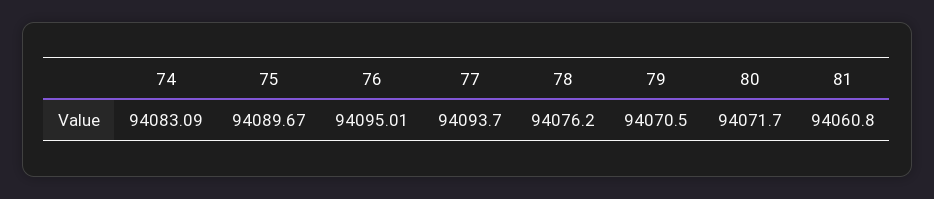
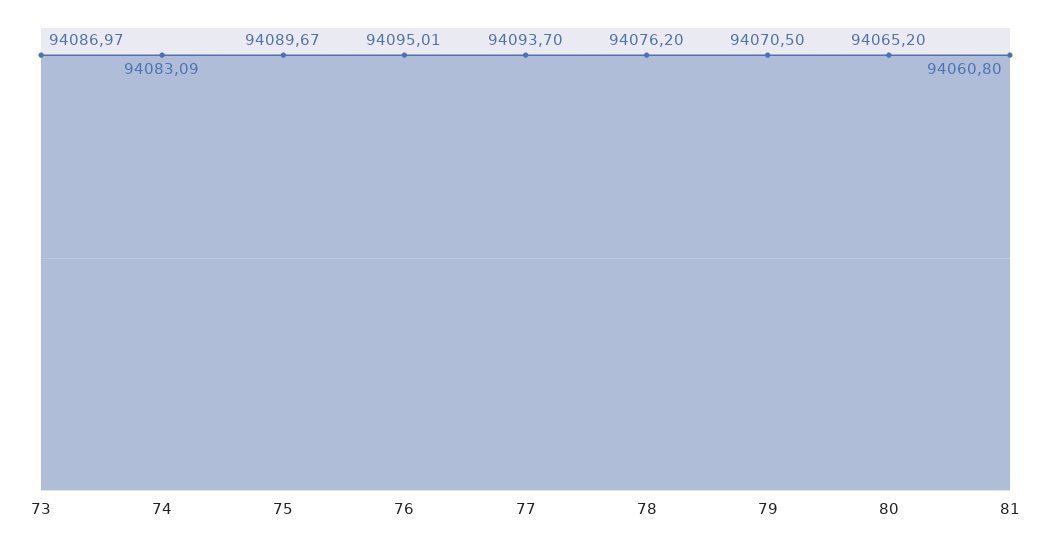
80: 94071.7 -> 94065.2
73: none -> 94086.97

